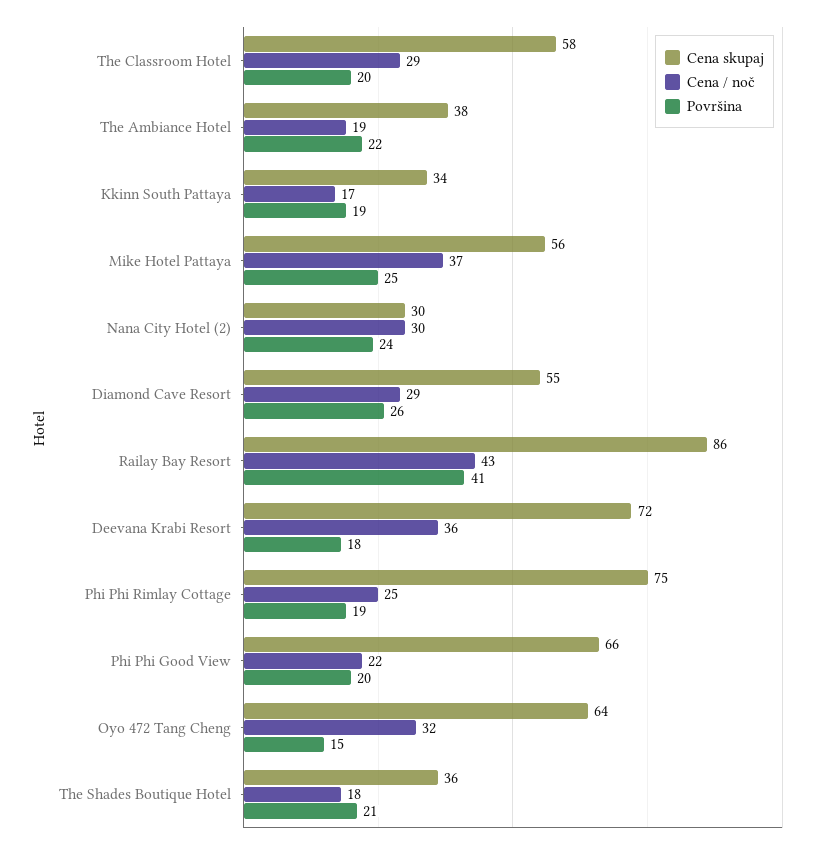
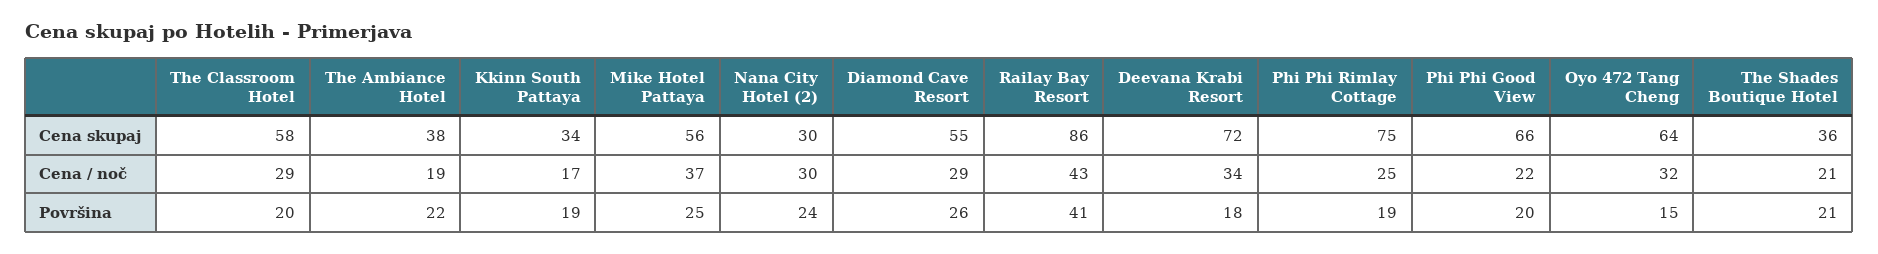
Cena / noč, Deevana Krabi Resort: 36 -> 34
Cena / noč, The Shades Boutique Hotel: 18 -> 21

